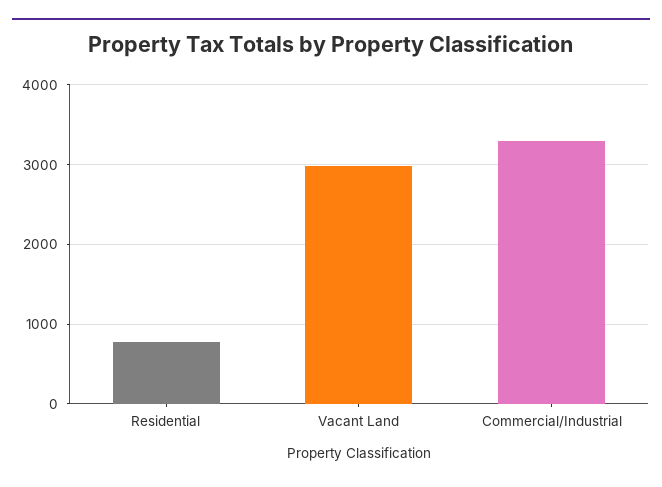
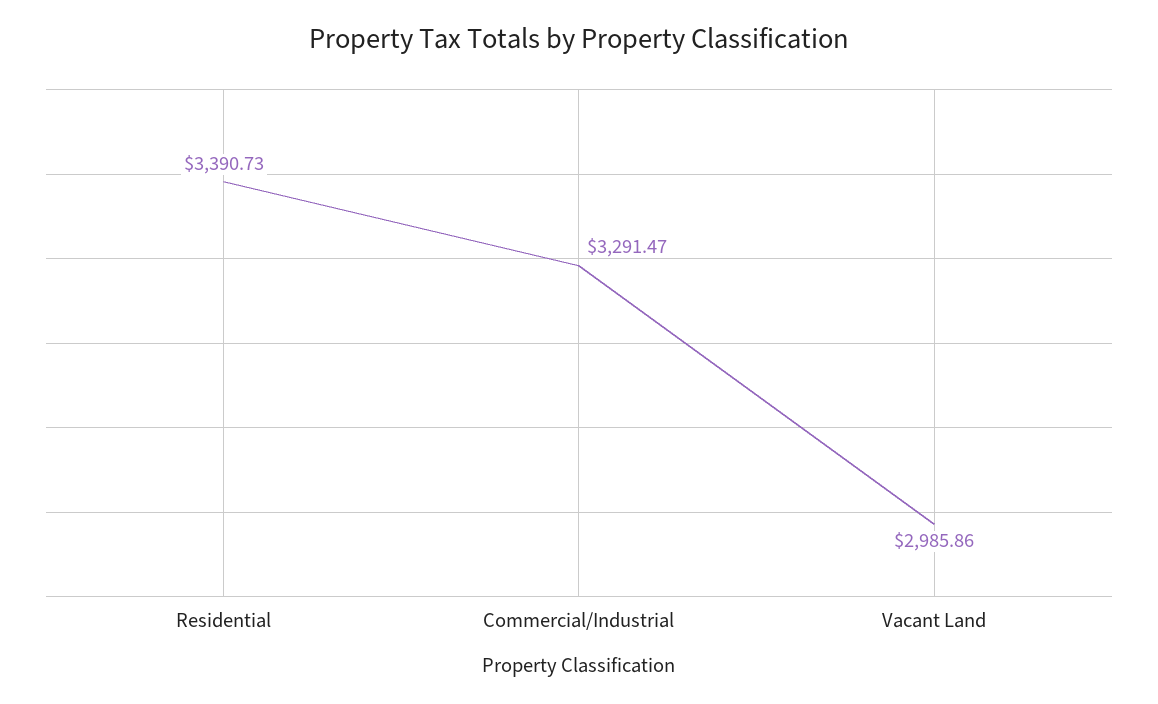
Residential: 800 -> 3390.73

